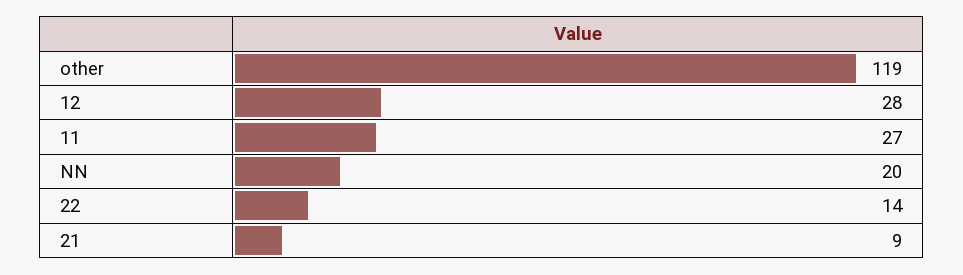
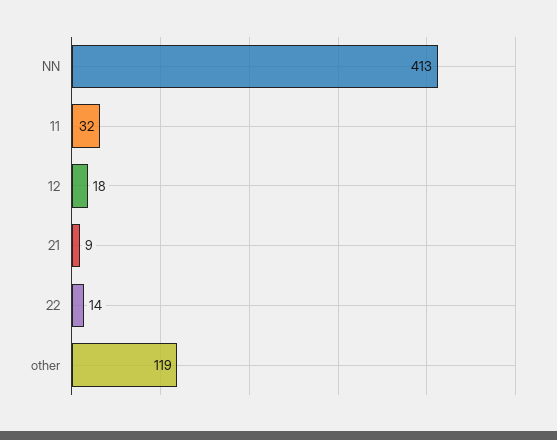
12: 28 -> 18
11: 27 -> 32
NN: 20 -> 413

